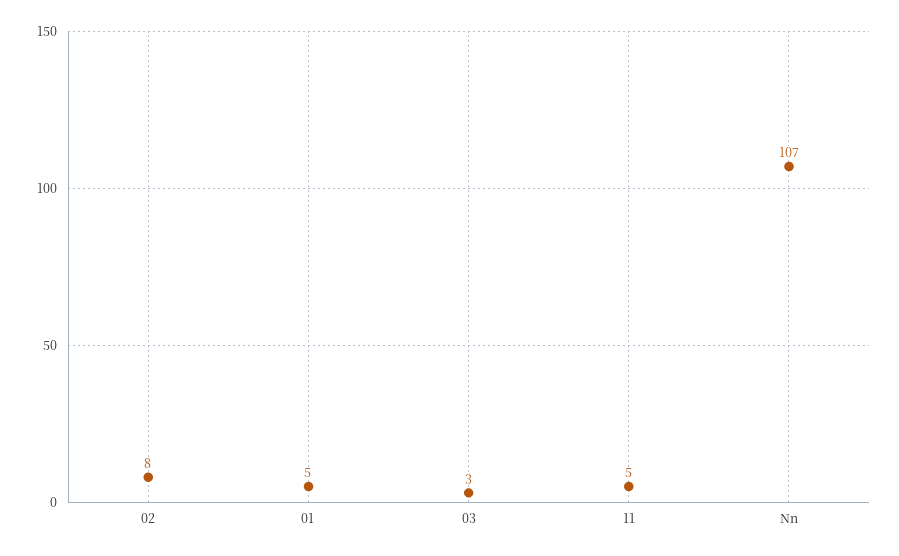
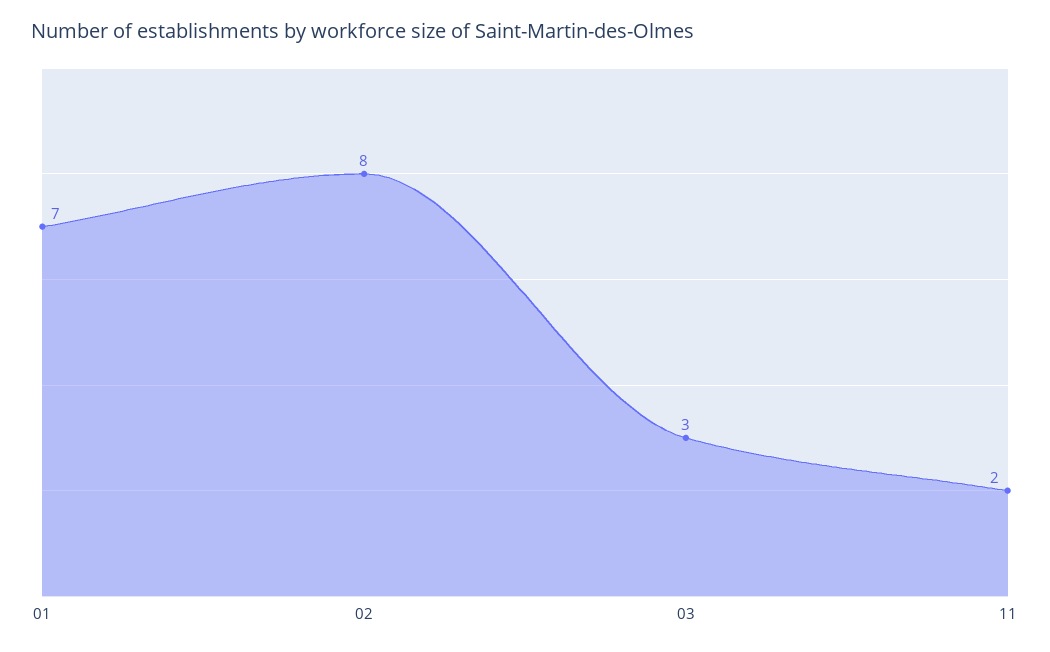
01: 5 -> 7
11: 5 -> 2
Nn: 107 -> none

